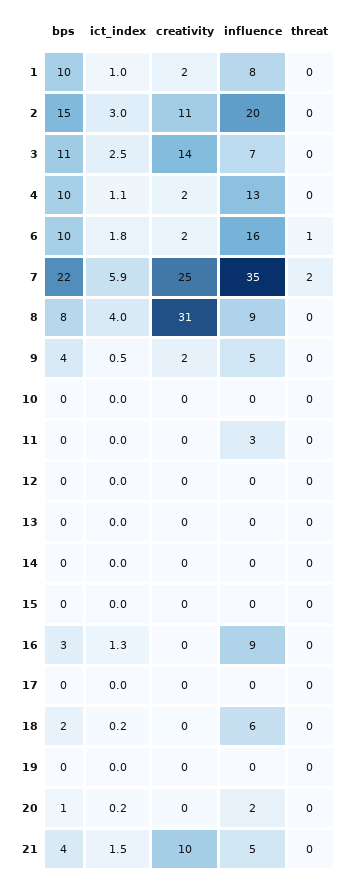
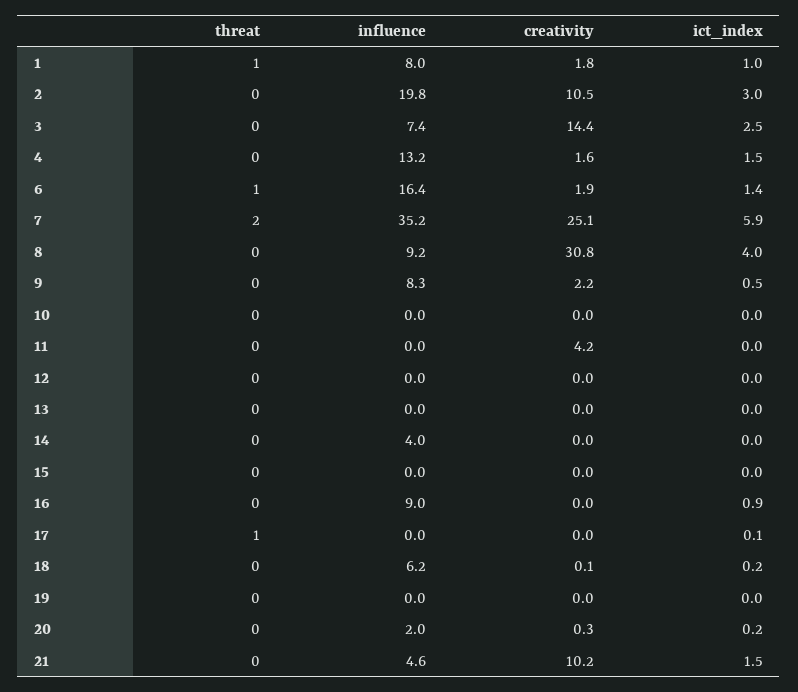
bps, 1: 10 -> none
threat, 1: 0 -> 1
bps, 2: 15 -> none
bps, 3: 11 -> none
bps, 4: 10 -> none
ict_index, 4: 1.1 -> 1.5
bps, 6: 10 -> none
ict_index, 6: 1.8 -> 1.4
bps, 7: 22 -> none
bps, 8: 8 -> none
bps, 9: 4 -> none
influence, 9: 5 -> 8.3
bps, 10: 0 -> none
bps, 11: 0 -> none
creativity, 11: 0 -> 4.2
influence, 11: 3 -> 0
bps, 12: 0 -> none
bps, 13: 0 -> none
bps, 14: 0 -> none
influence, 14: 0 -> 4
bps, 15: 0 -> none
bps, 16: 3 -> none
ict_index, 16: 1.3 -> 0.9
bps, 17: 0 -> none
ict_index, 17: 0 -> 0.1
threat, 17: 0 -> 1
bps, 18: 2 -> none
bps, 19: 0 -> none
bps, 20: 1 -> none
bps, 21: 4 -> none

